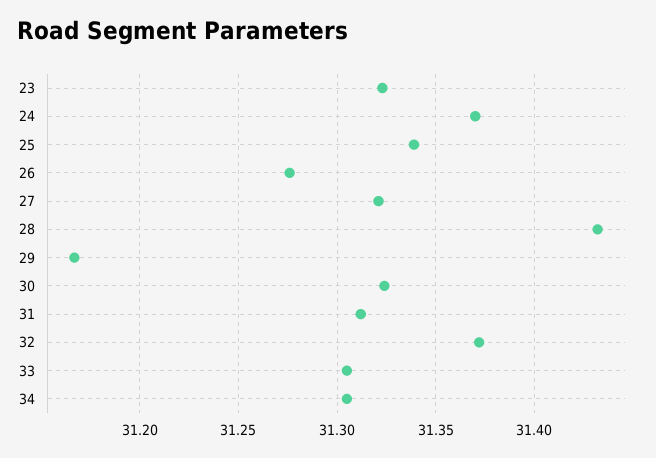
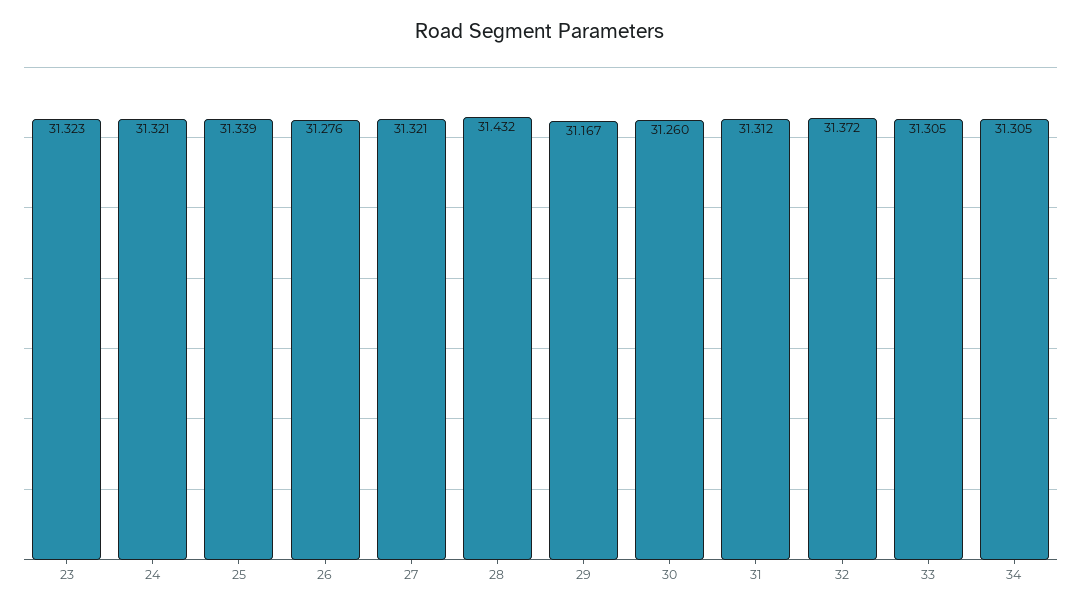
24: 31.37 -> 31.321
30: 31.325 -> 31.26

